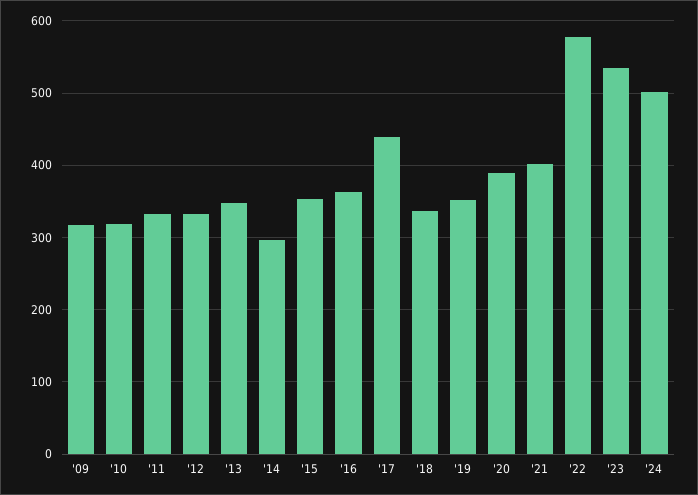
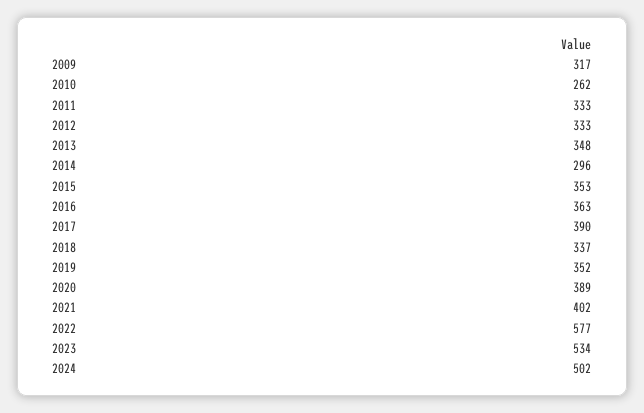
'10: 320 -> 262
'17: 440 -> 390

